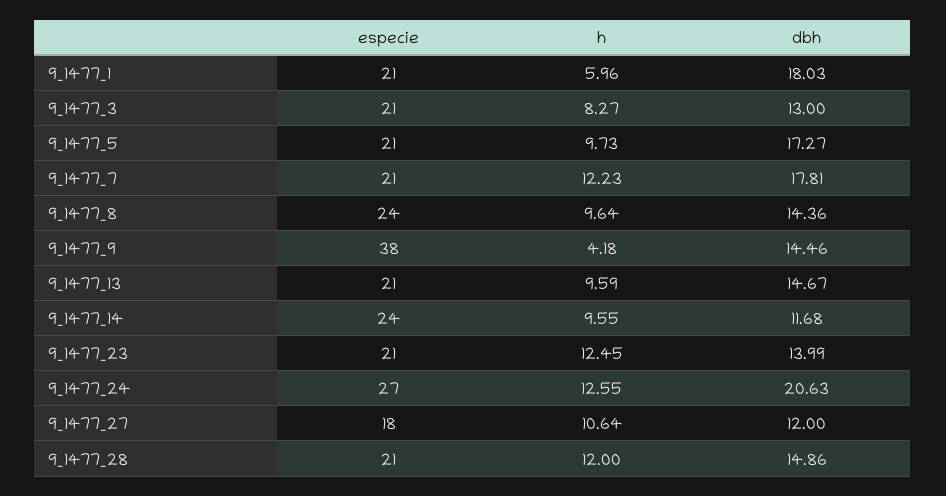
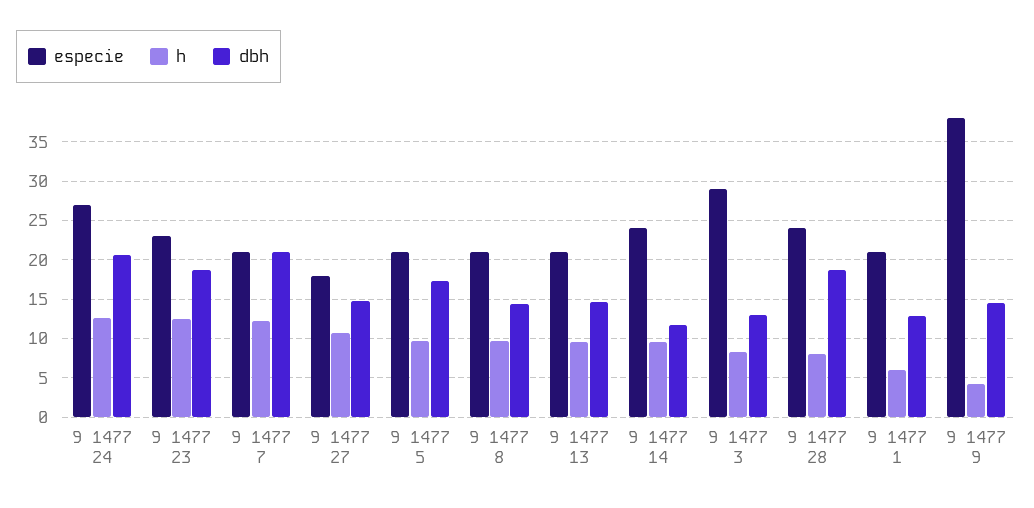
dbh, 9_1477_1: 18.03 -> 13
especie, 9_1477_3: 21 -> 29
dbh, 9_1477_7: 17.81 -> 21
especie, 9_1477_8: 24 -> 21
especie, 9_1477_23: 21 -> 23
dbh, 9_1477_23: 13.99 -> 19
dbh, 9_1477_27: 12 -> 15
especie, 9_1477_28: 21 -> 24
h, 9_1477_28: 12 -> 8
dbh, 9_1477_28: 14.86 -> 19

